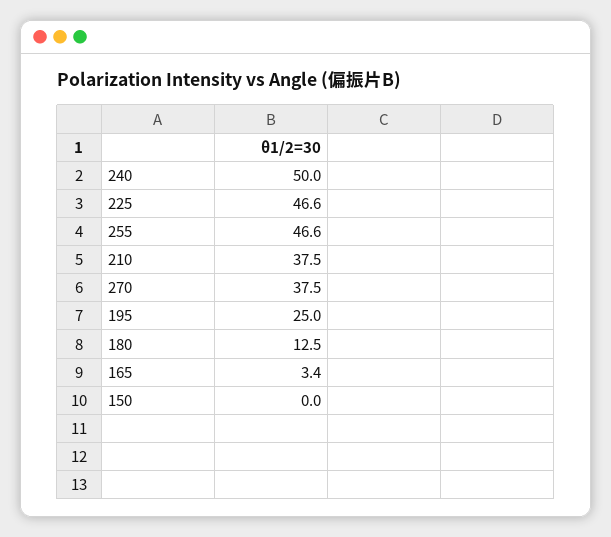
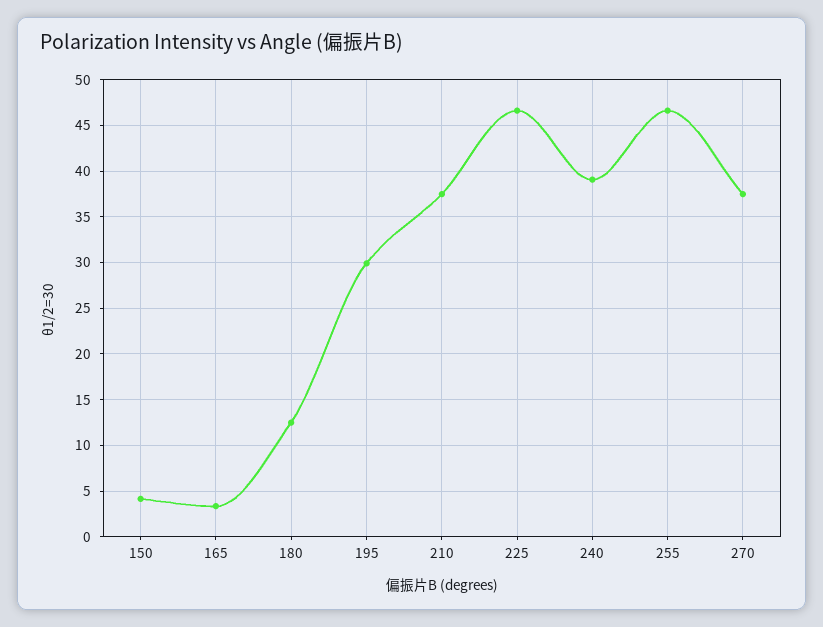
240: 50 -> 39
195: 25 -> 30
150: 0 -> 4

